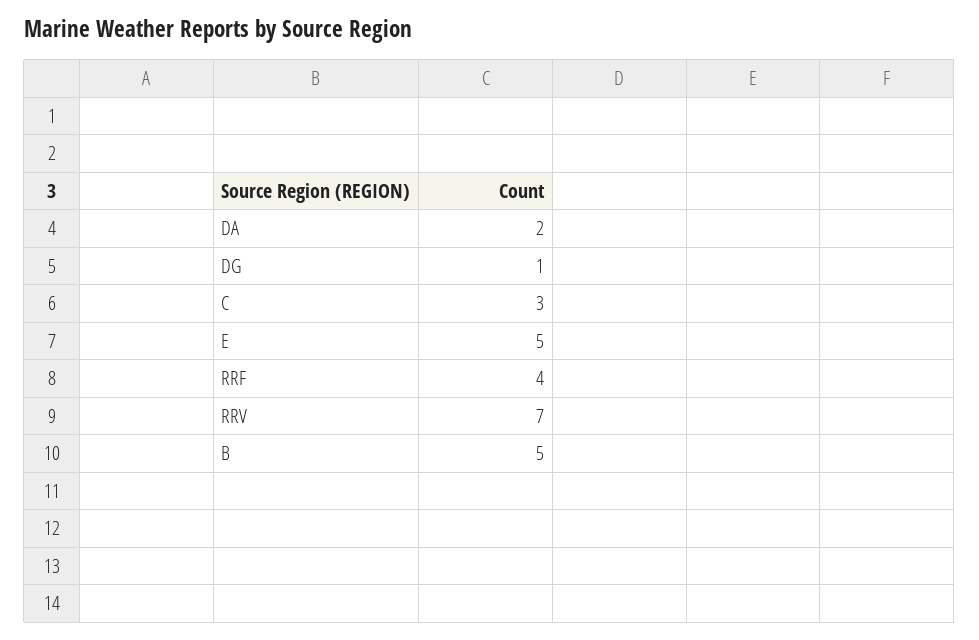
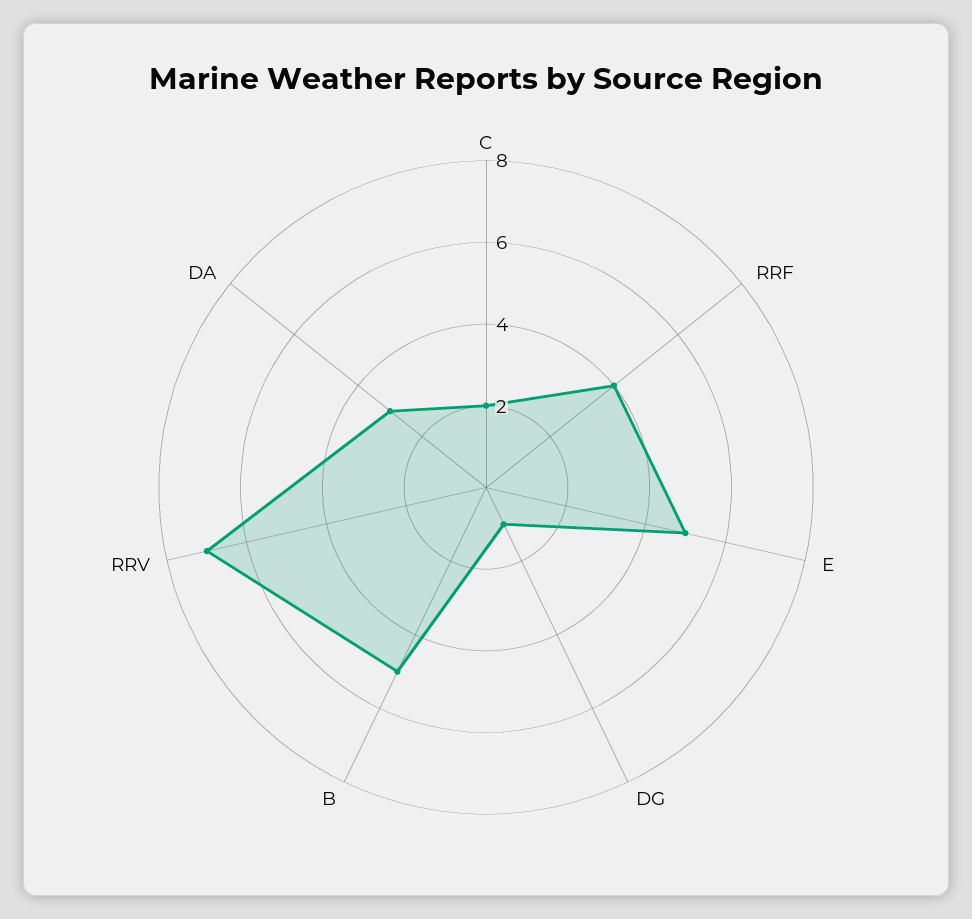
DA: 2 -> 3
C: 3 -> 2

